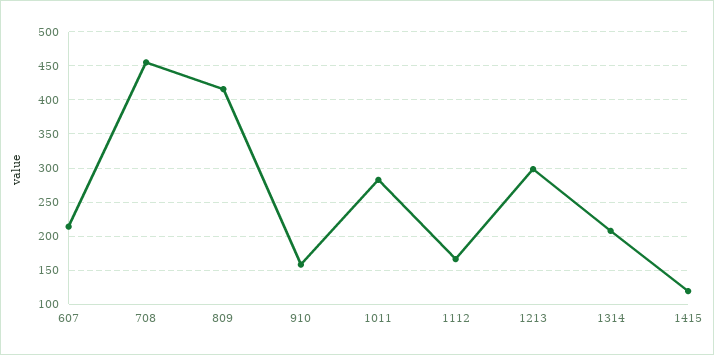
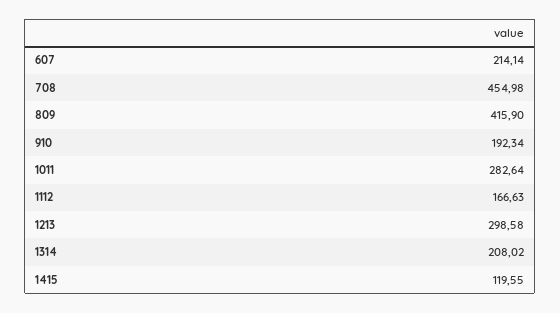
910: 160 -> 192.34

